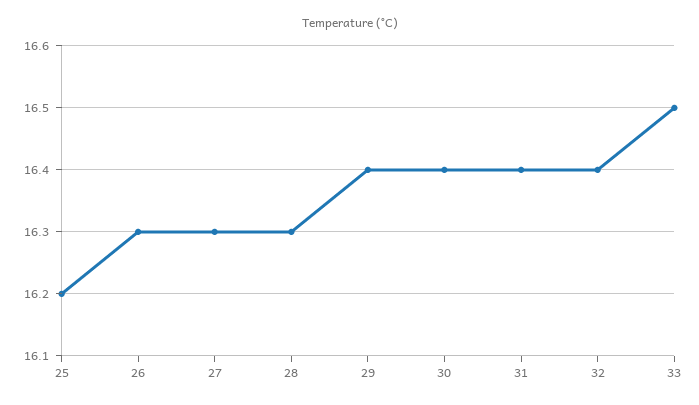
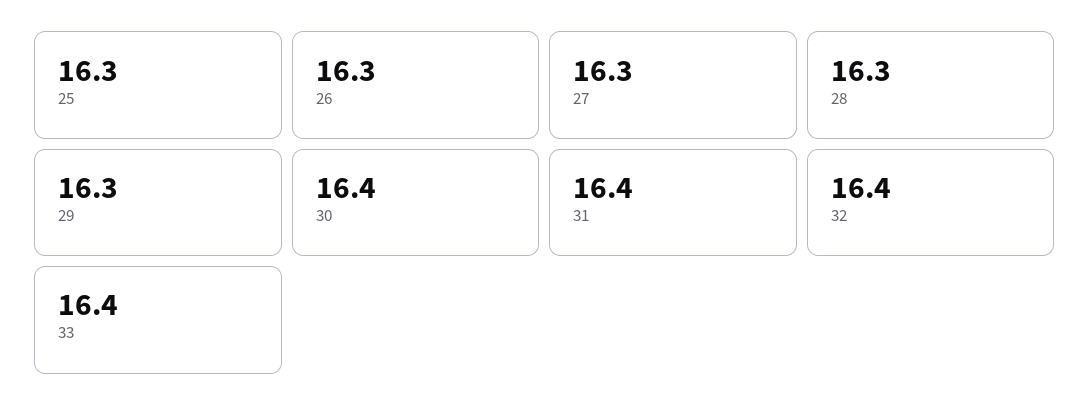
25: 16.2 -> 16.3
29: 16.4 -> 16.3
33: 16.5 -> 16.4

